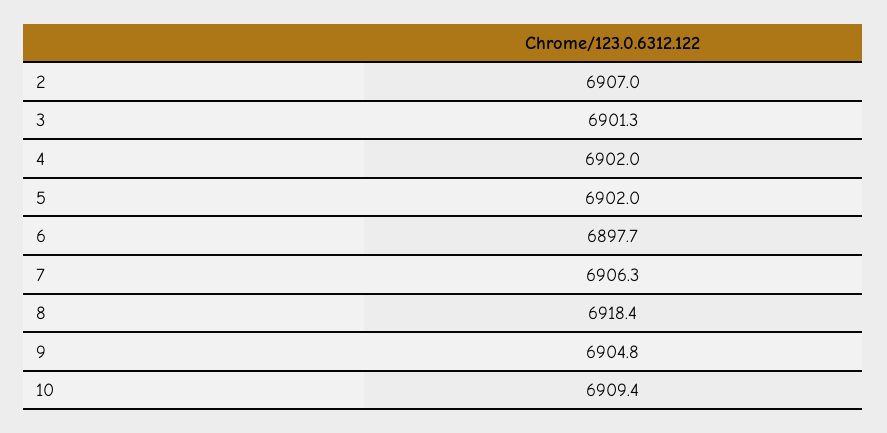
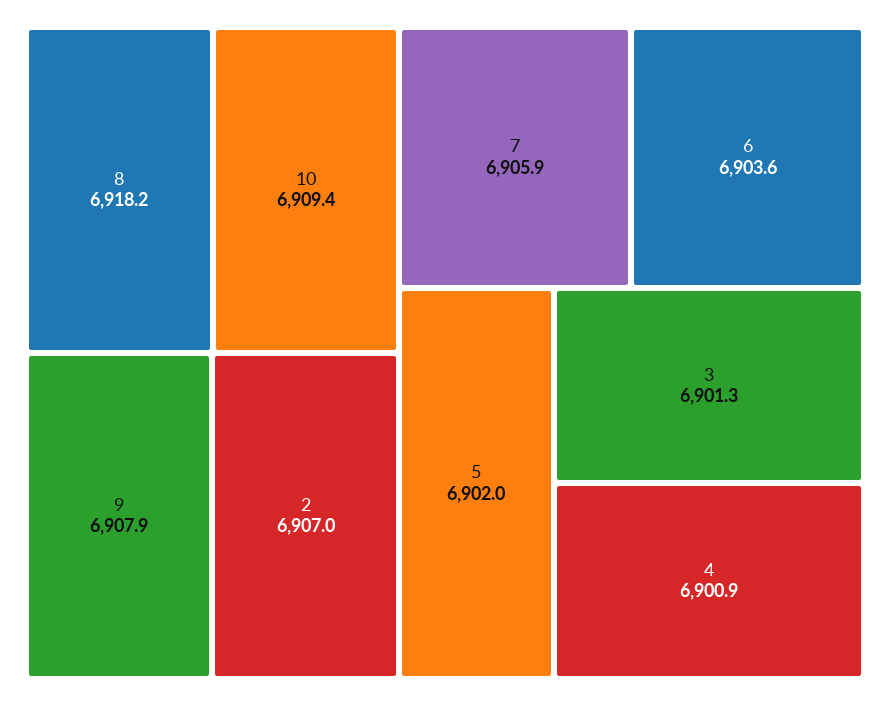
4: 6902 -> 6900.9
6: 6897.7 -> 6903.6
7: 6906.3 -> 6905.9
8: 6918.4 -> 6918.2
9: 6904.8 -> 6907.9

